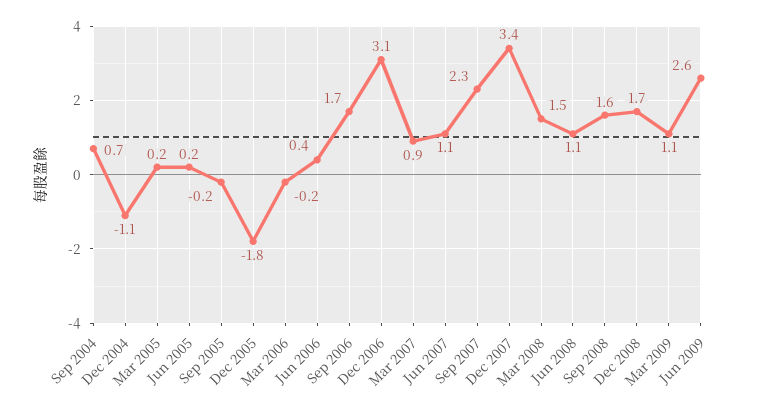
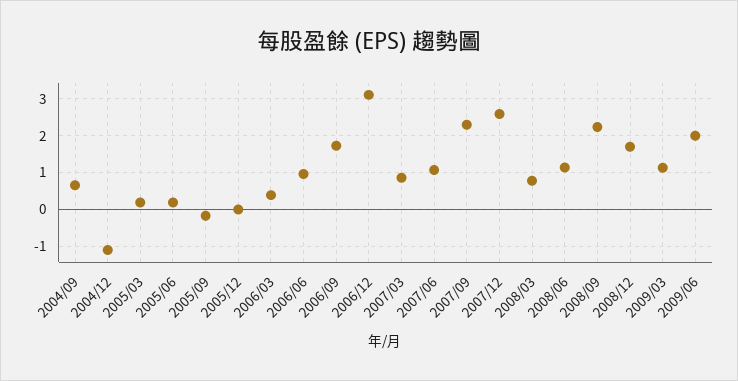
Dec 2005: -1.8 -> 0
Mar 2006: -0.2 -> 0.4
Jun 2006: 0.4 -> 1
Dec 2007: 3.4 -> 2.6
Mar 2008: 1.5 -> 0.8
Sep 2008: 1.6 -> 2.2
Jun 2009: 2.6 -> 2

